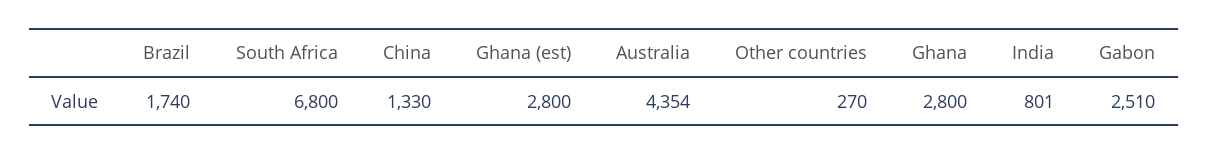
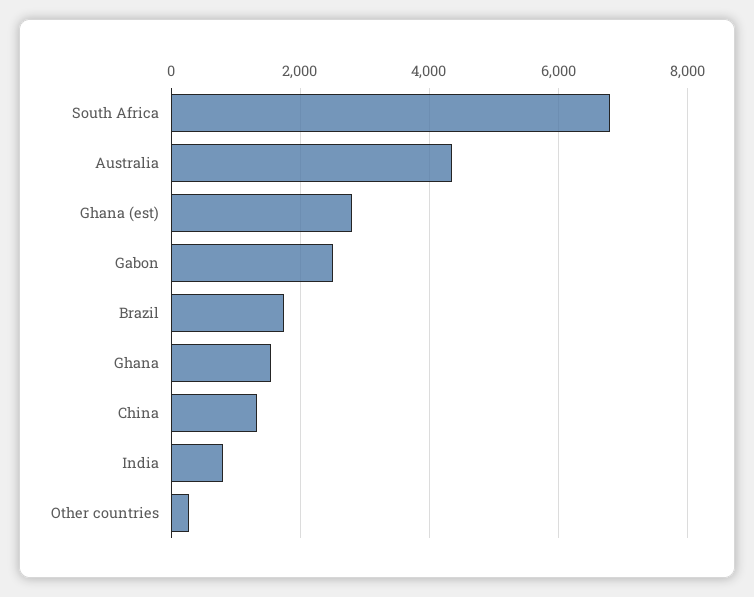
Ghana: 2800 -> 1600

